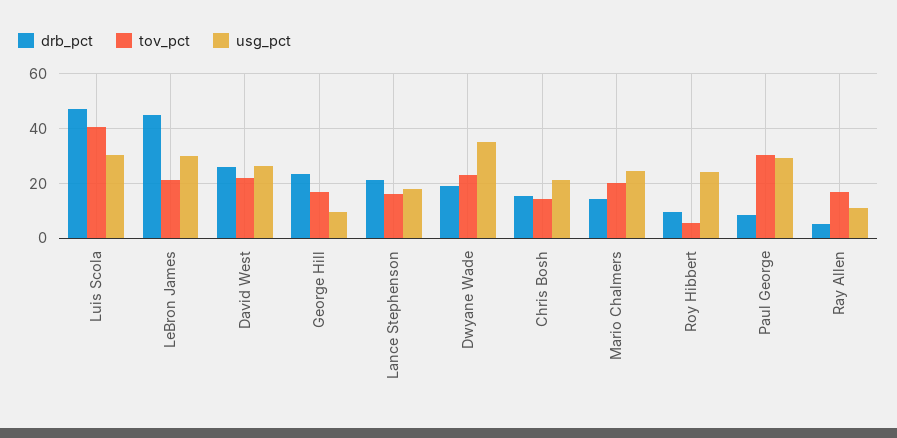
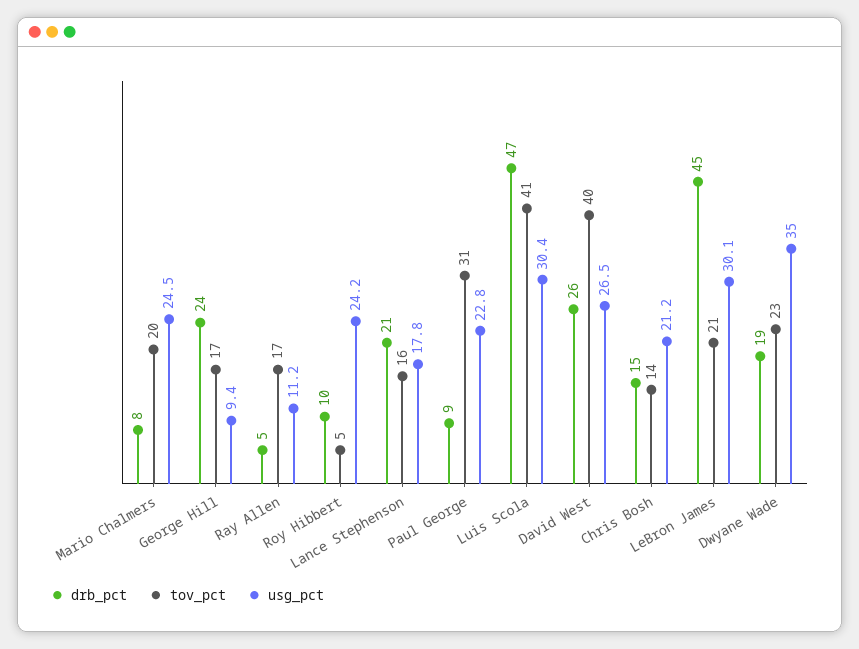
tov_pct, David West: 22.5 -> 40
drb_pct, Mario Chalmers: 15 -> 8
usg_pct, Paul George: 30 -> 22.8

